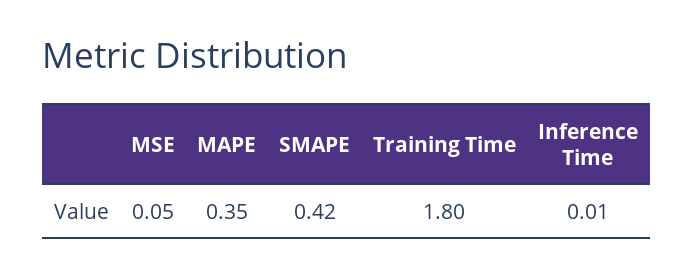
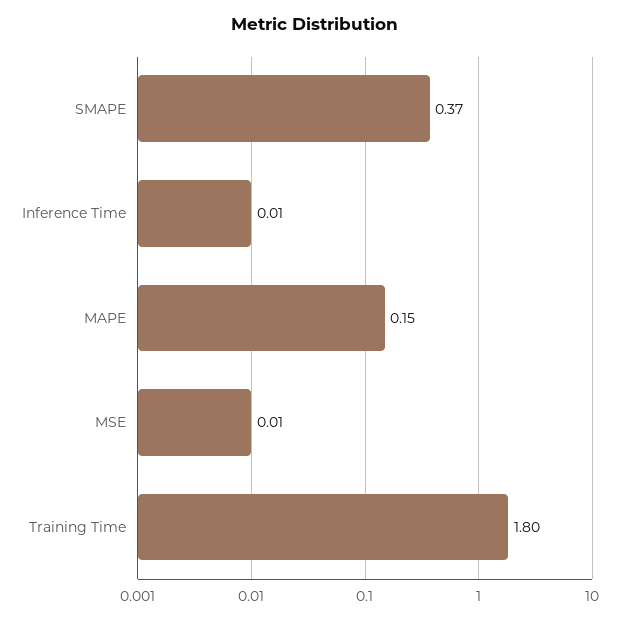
MSE: 0.05 -> 0.01
MAPE: 0.35 -> 0.15
SMAPE: 0.42 -> 0.37

